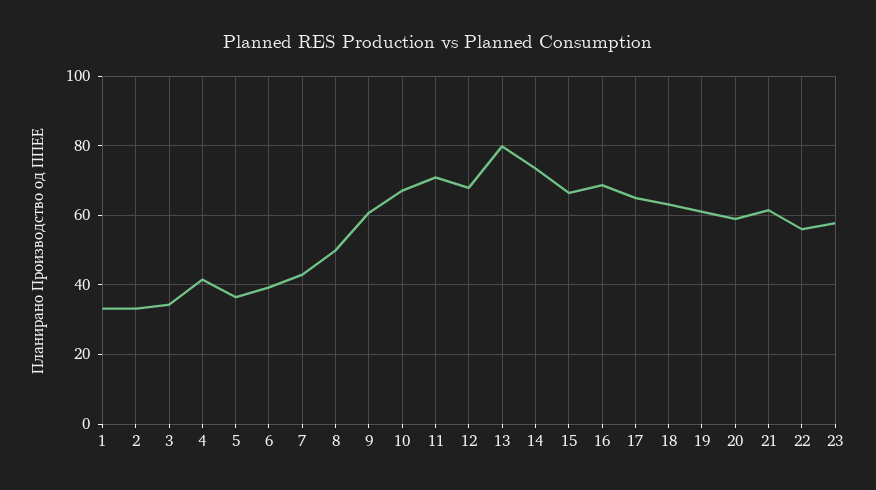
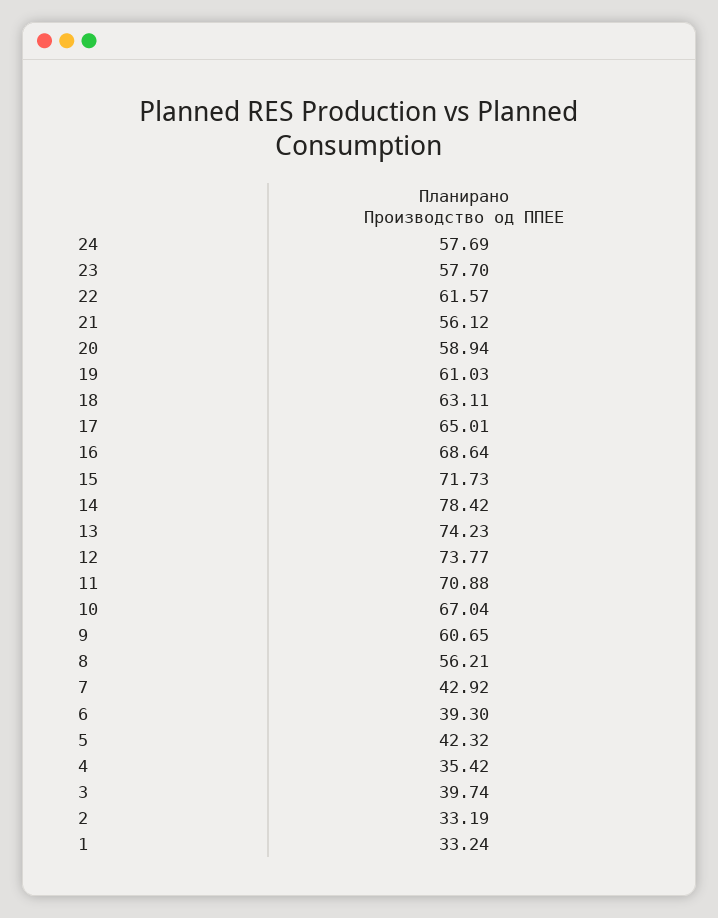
3: 34 -> 39.74
4: 42 -> 35.42
5: 36 -> 42.32
8: 50 -> 56.21
12: 68 -> 73.77
13: 80 -> 74.23
14: 74 -> 78.42
15: 66 -> 71.73
21: 62 -> 56.12
22: 56 -> 61.57
24: none -> 57.69

